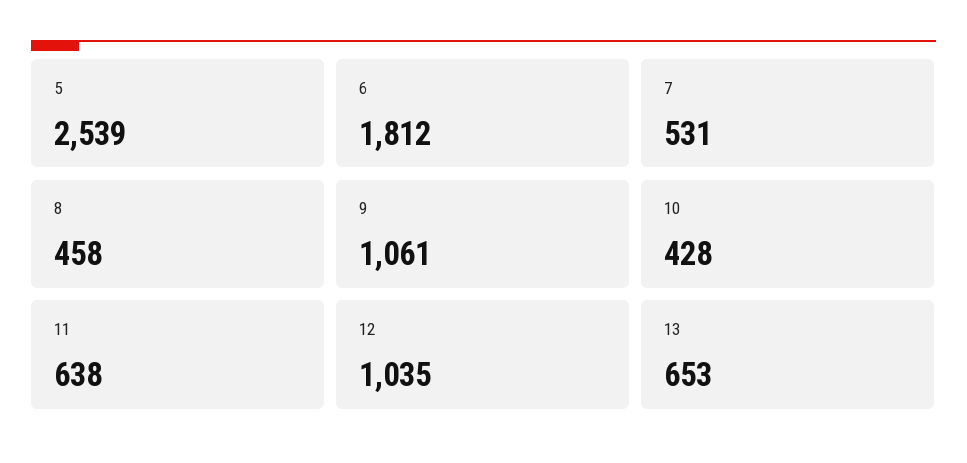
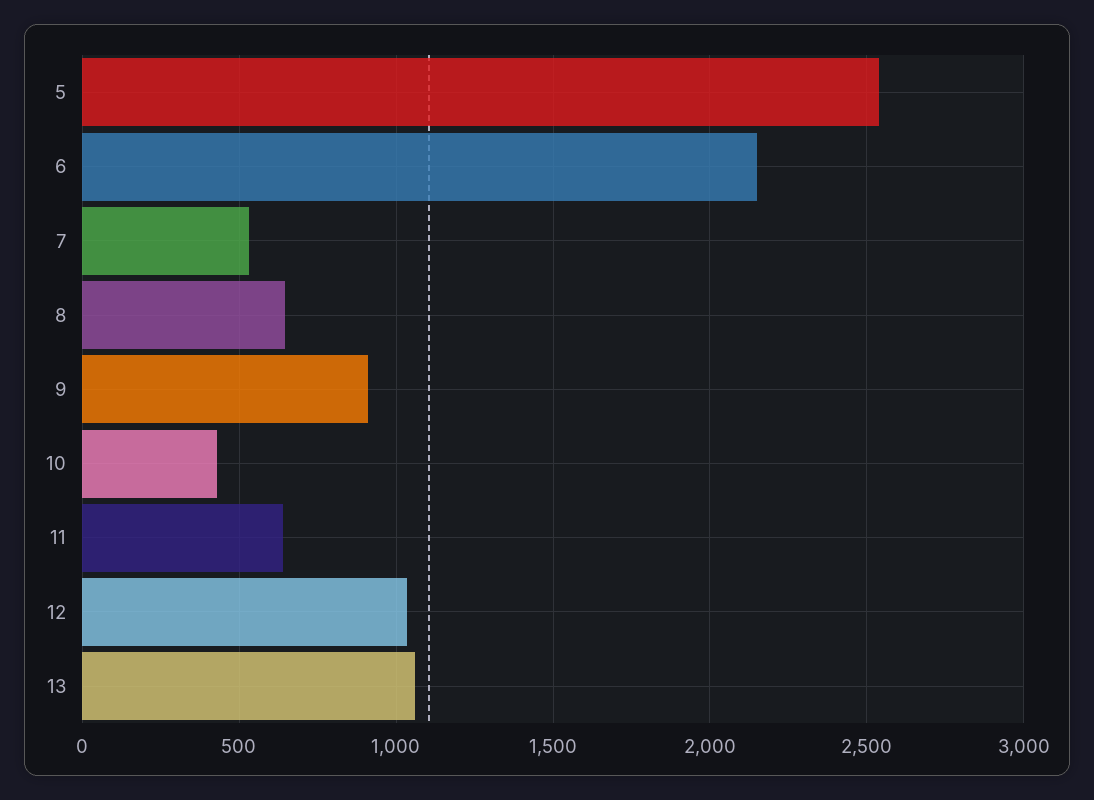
6: 1812 -> 2150
8: 458 -> 650
9: 1061 -> 900
13: 653 -> 1050

